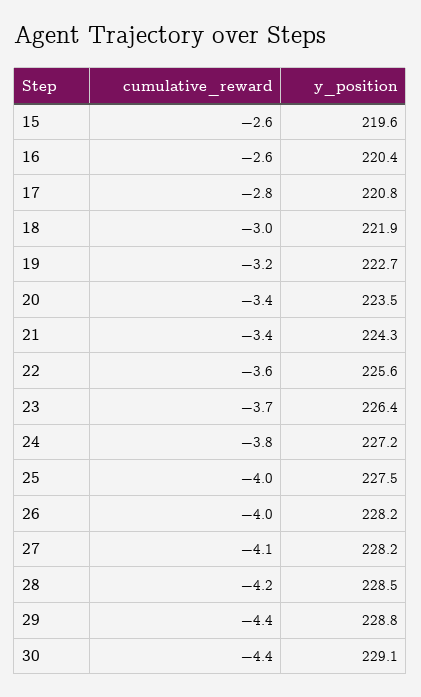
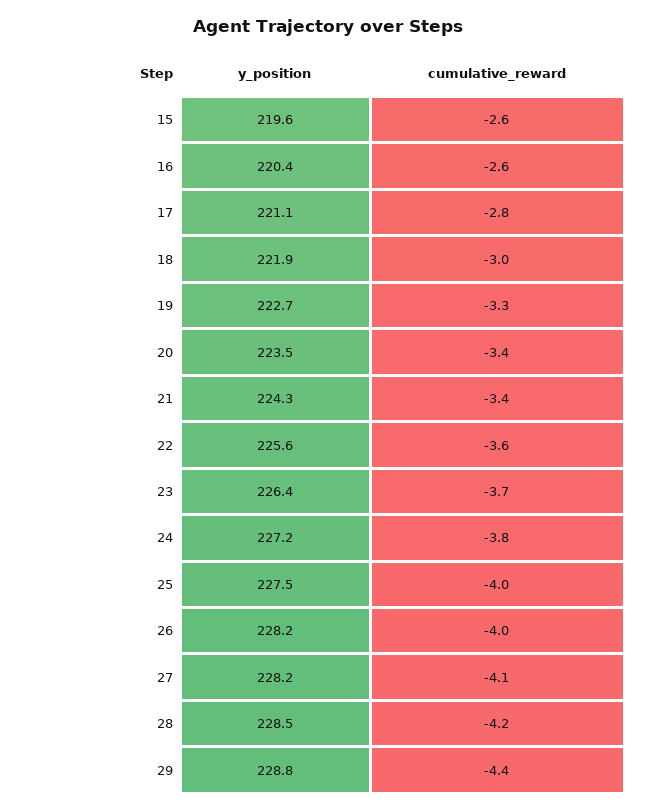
y_position, 17: 220.8 -> 221.1
cumulative_reward, 19: -3.2 -> -3.3
cumulative_reward, 30: -4.4 -> none
y_position, 30: 229.1 -> none

